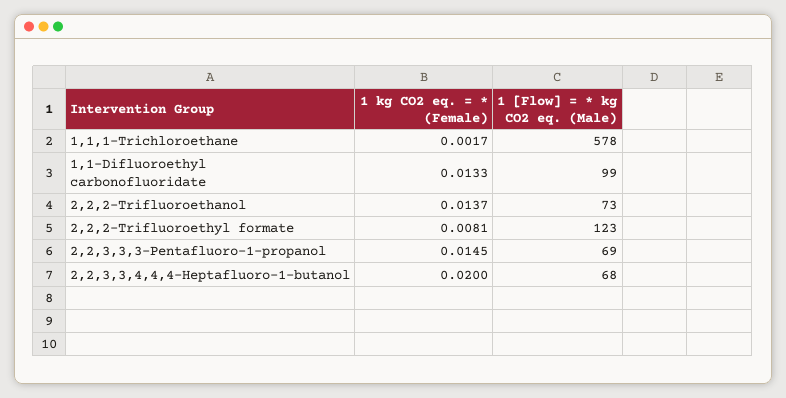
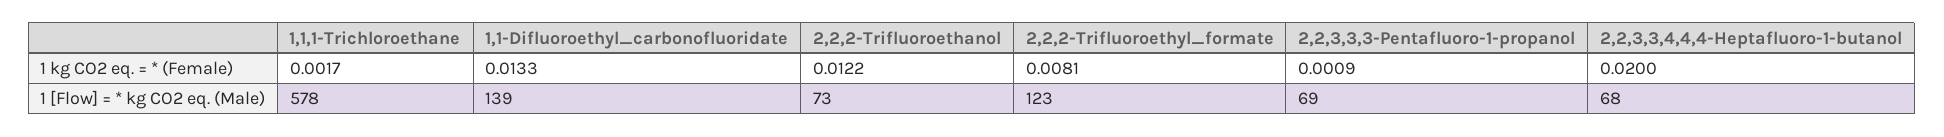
1 [Flow] = * kg CO2 eq. (Male), 1,1-Difluoroethyl carbonofluoridate: 99 -> 139
1 kg CO2 eq. = * (Female), 2,2,2-Trifluoroethanol: 0.0137 -> 0.0122
1 kg CO2 eq. = * (Female), 2,2,3,3,3-Pentafluoro-1-propanol: 0.0145 -> 0.0009

